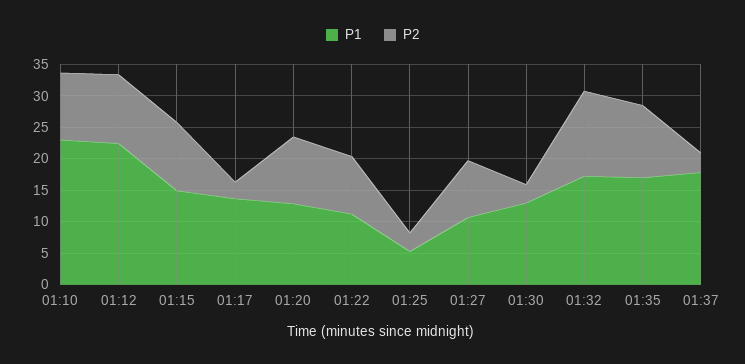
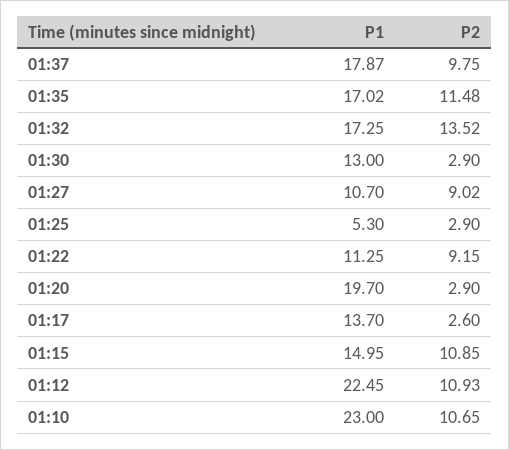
P1, 01:20: 12.5 -> 19.7
P2, 01:20: 10 -> 2.9
P2, 01:37: 2.5 -> 9.75

